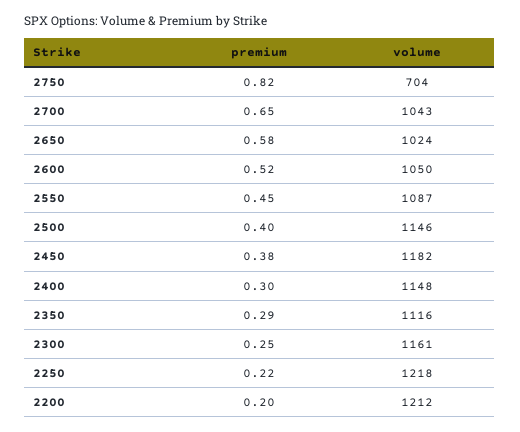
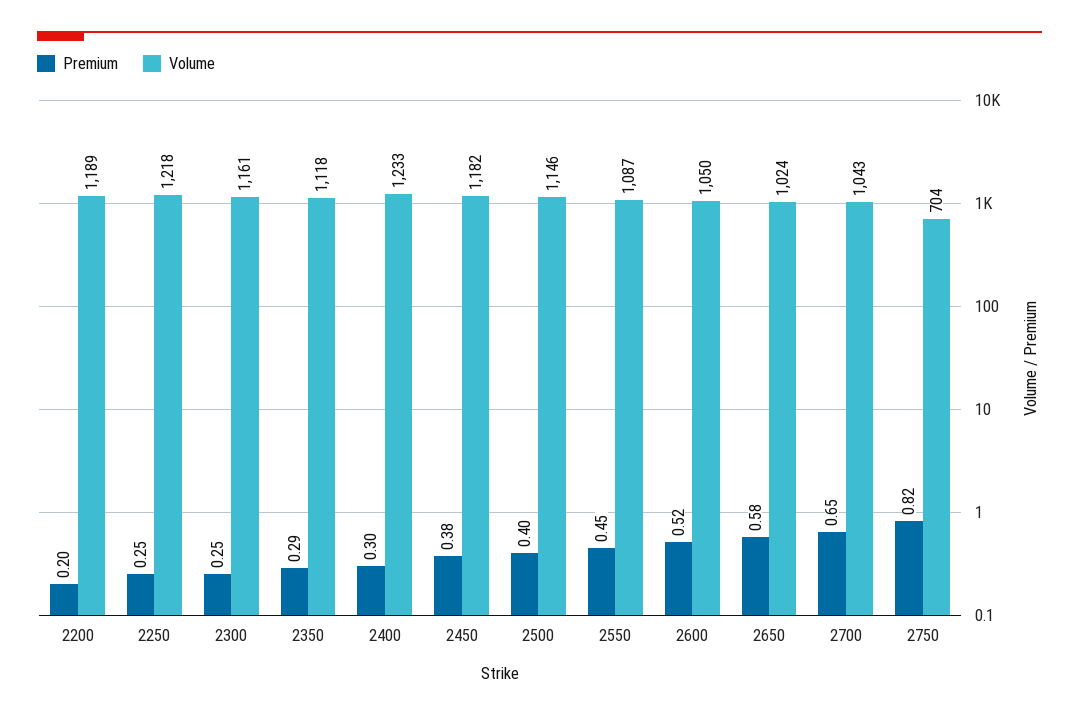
volume, 2400: 1148 -> 1233
volume, 2350: 1116 -> 1118
premium, 2250: 0.22 -> 0.25
volume, 2200: 1212 -> 1189

